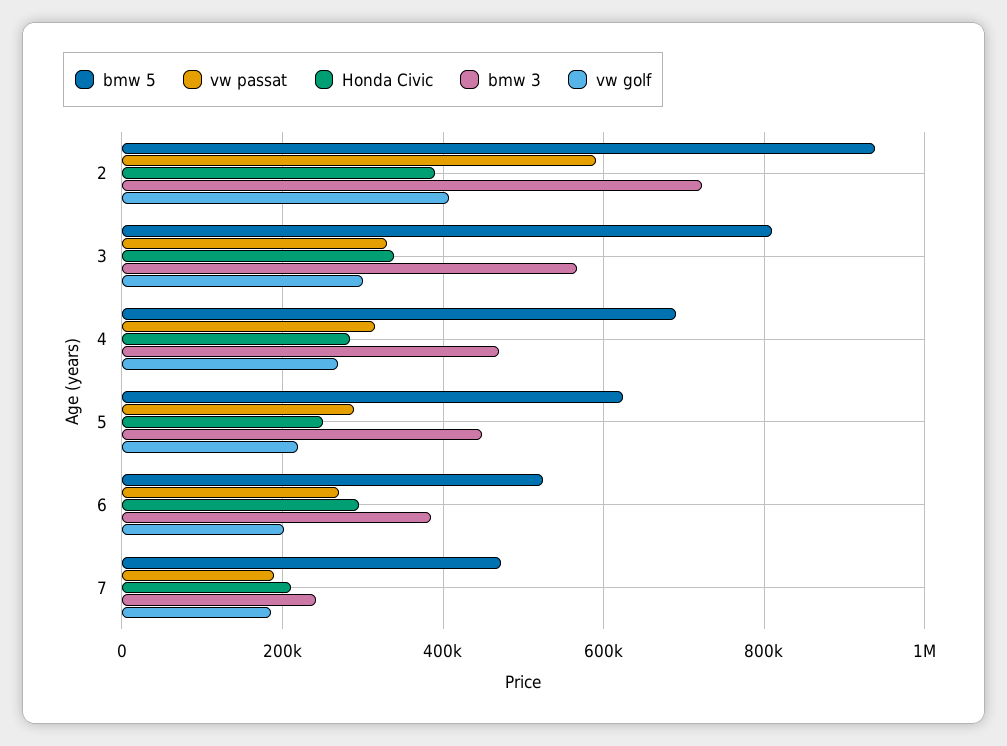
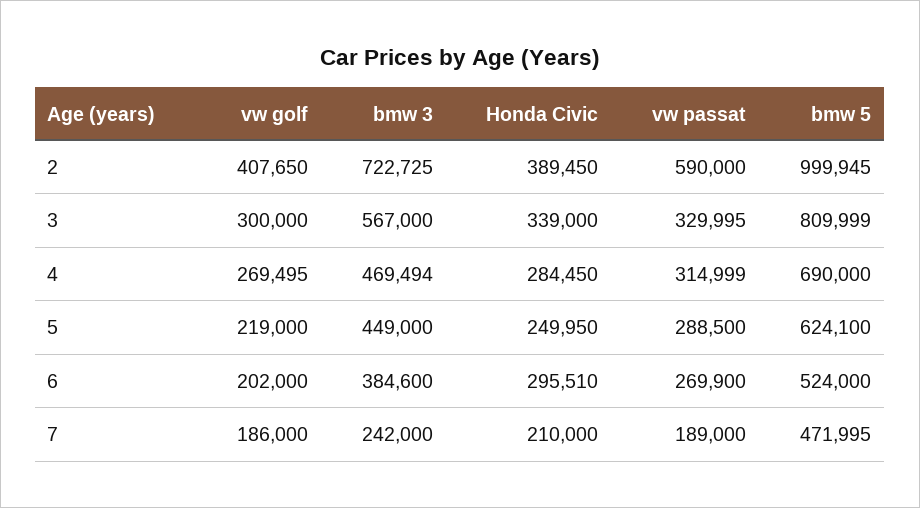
bmw 5, 2: 940000 -> 999945

